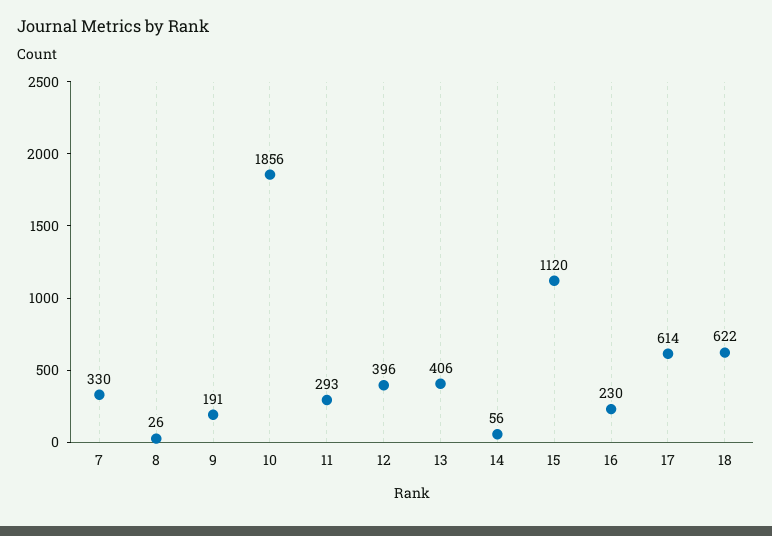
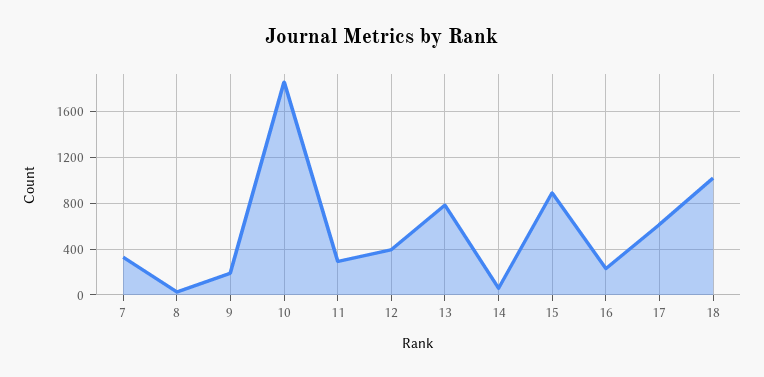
13: 406 -> 800
15: 1120 -> 900
18: 622 -> 1000

